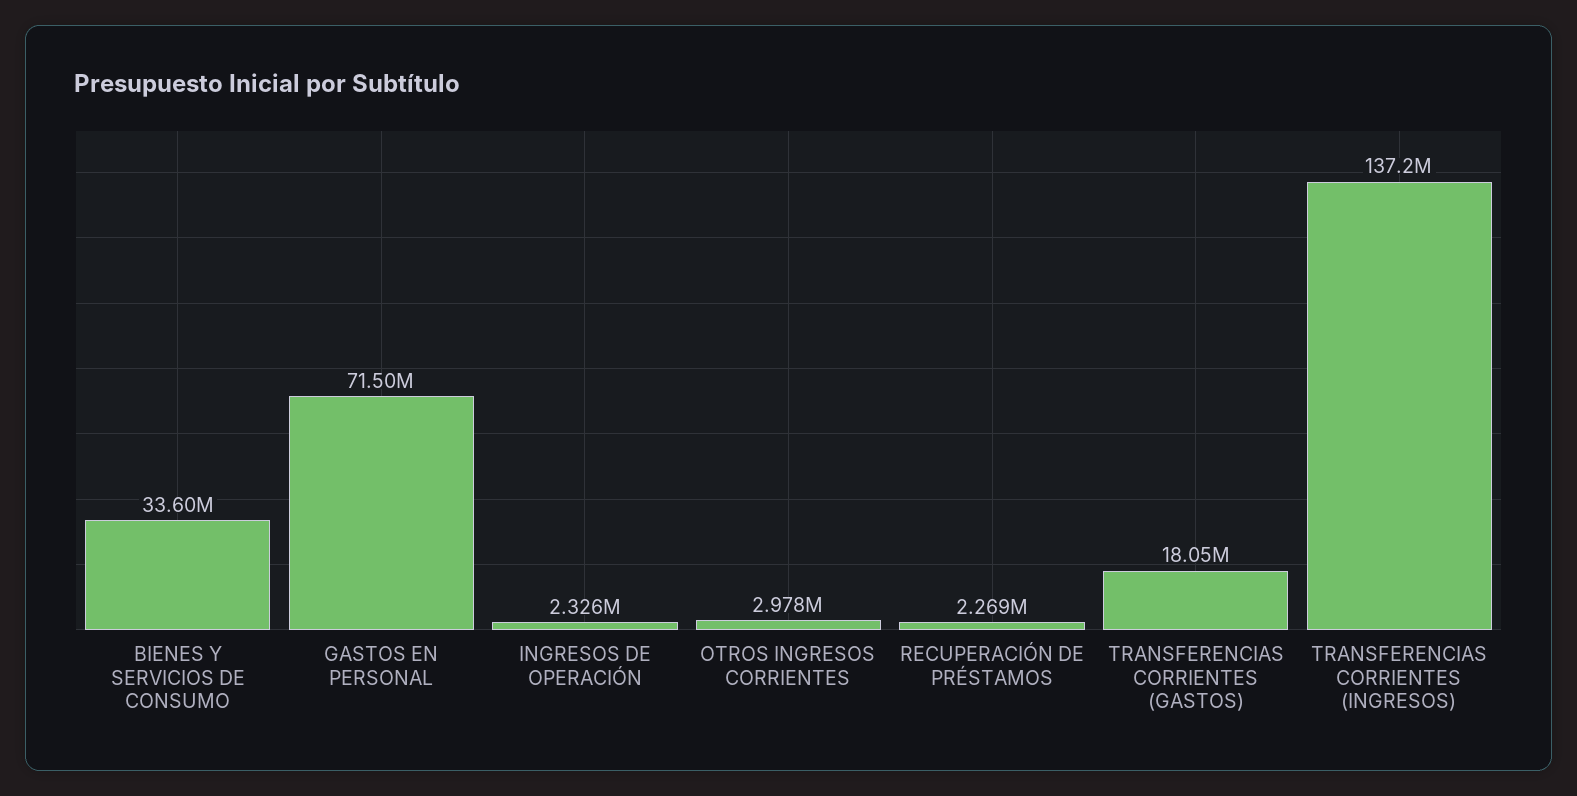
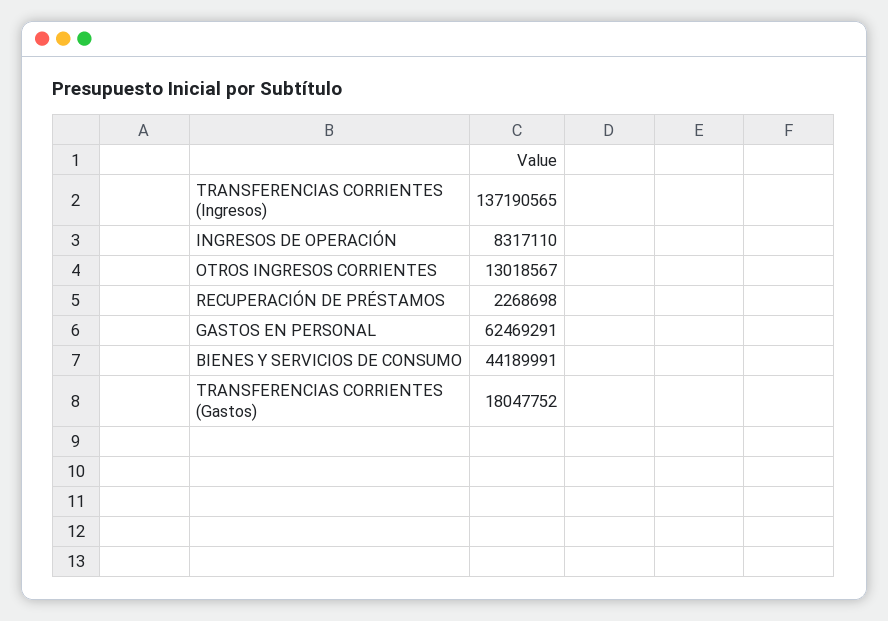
BIENES Y SERVICIOS DE CONSUMO: 33600000 -> 44189991
GASTOS EN PERSONAL: 71500000 -> 62469291
INGRESOS DE OPERACIÓN: 2326000 -> 8317110
OTROS INGRESOS CORRIENTES: 2978000 -> 13018567

